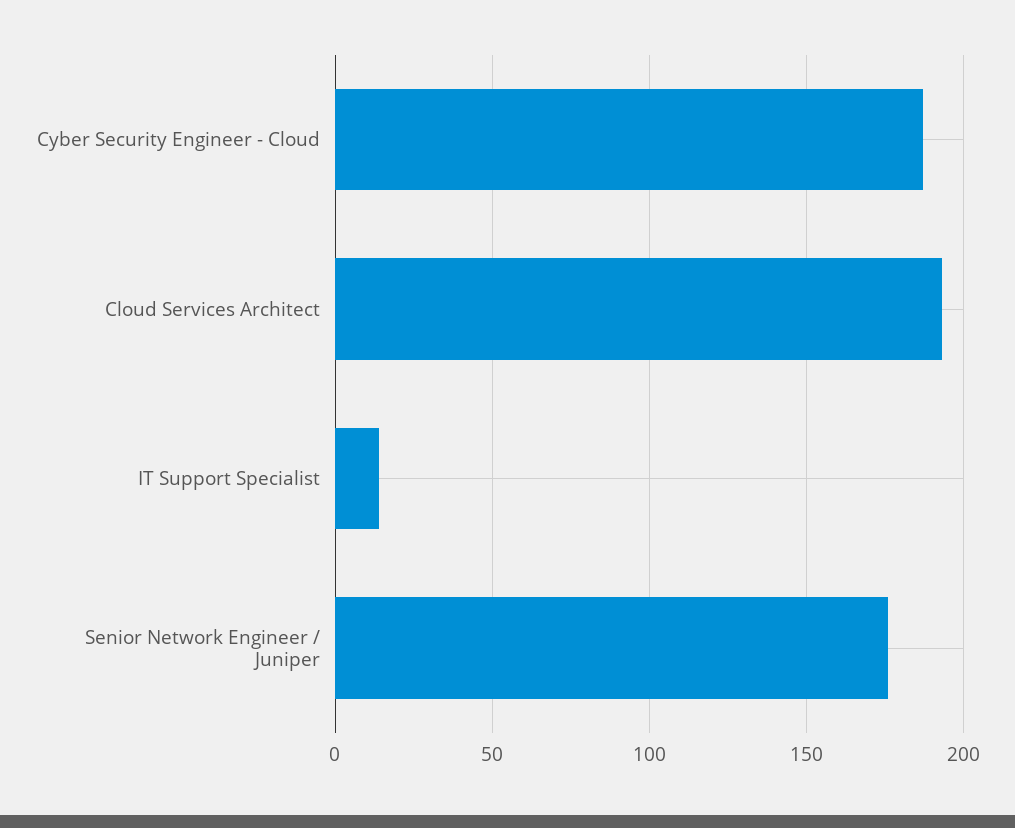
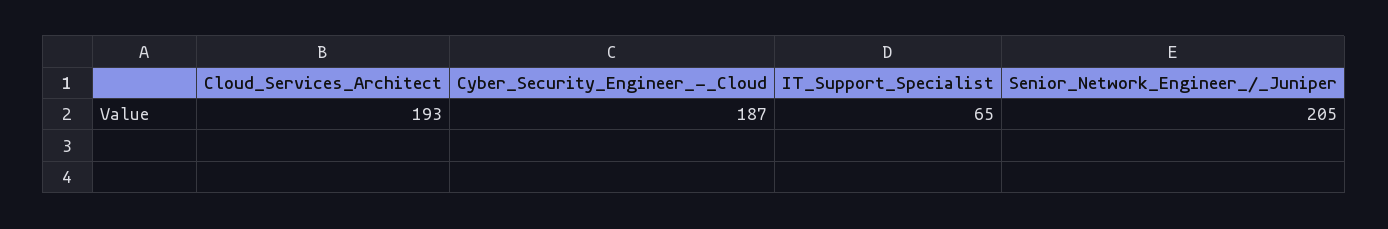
IT Support Specialist: 15 -> 65
Senior Network Engineer / Juniper: 175 -> 205

